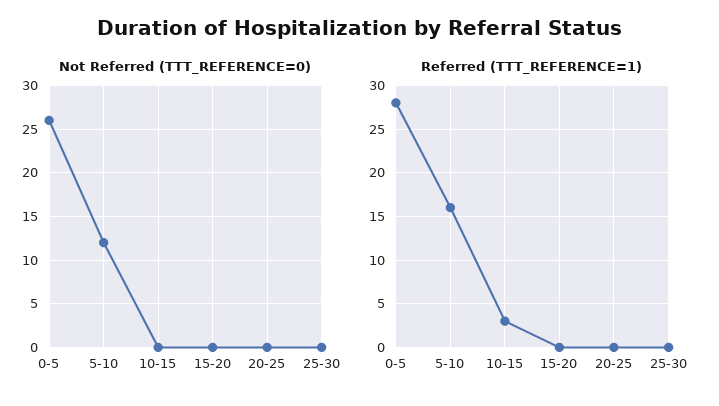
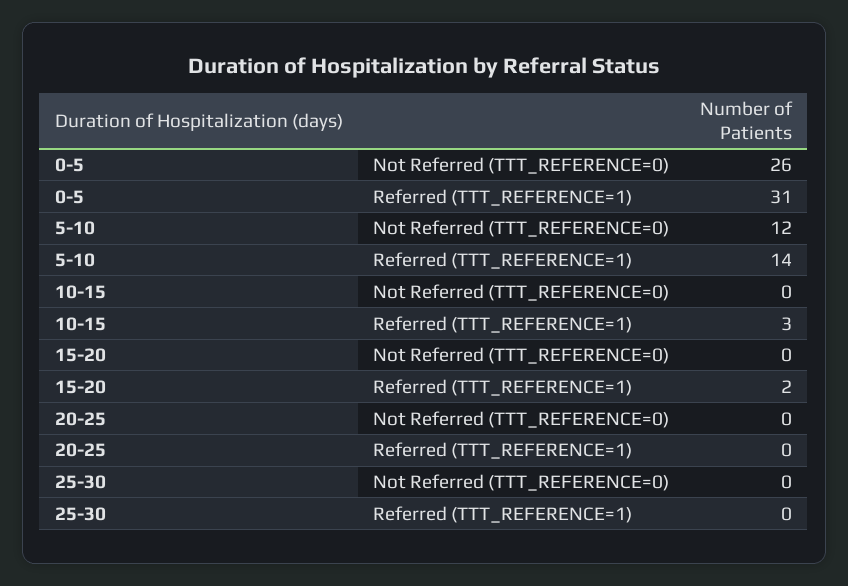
Referred (TTT_REFERENCE=1), 0-5: 28 -> 31
Referred (TTT_REFERENCE=1), 5-10: 16 -> 14
Referred (TTT_REFERENCE=1), 15-20: 0 -> 2

